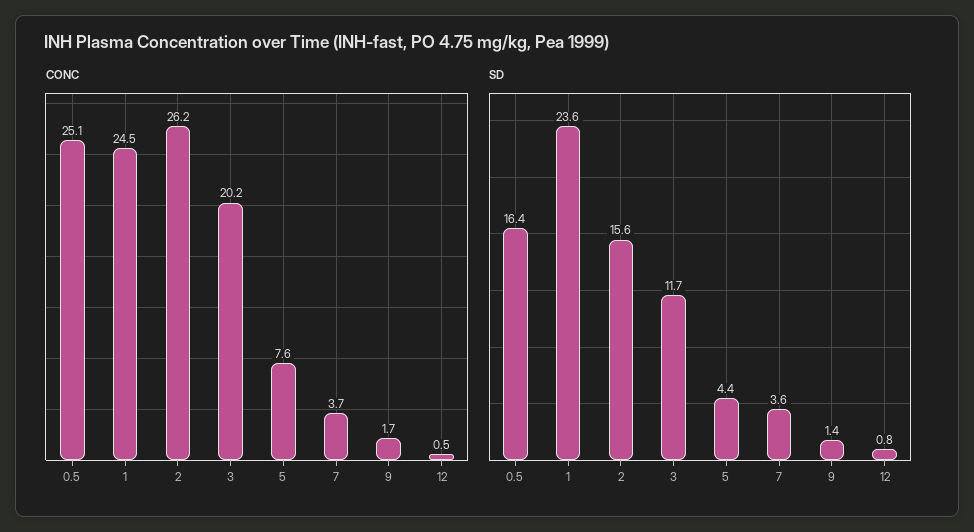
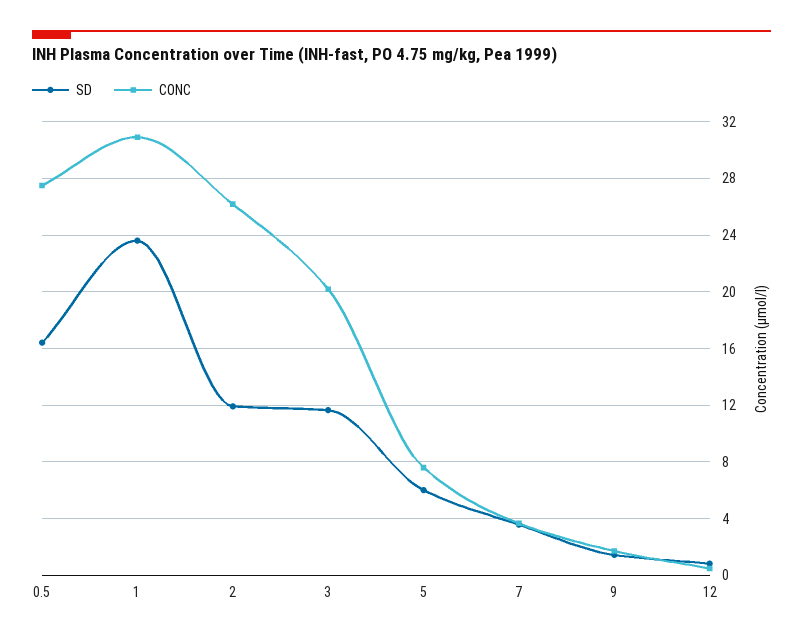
CONC, 0.5: 25.1 -> 27.5
CONC, 1: 24.5 -> 31
SD, 2: 15.6 -> 12
SD, 5: 4.4 -> 6

